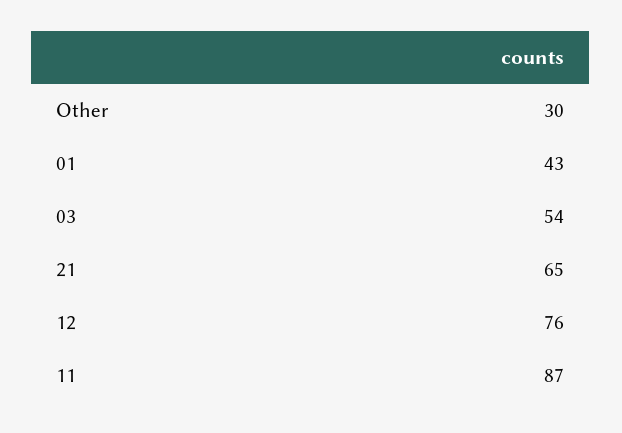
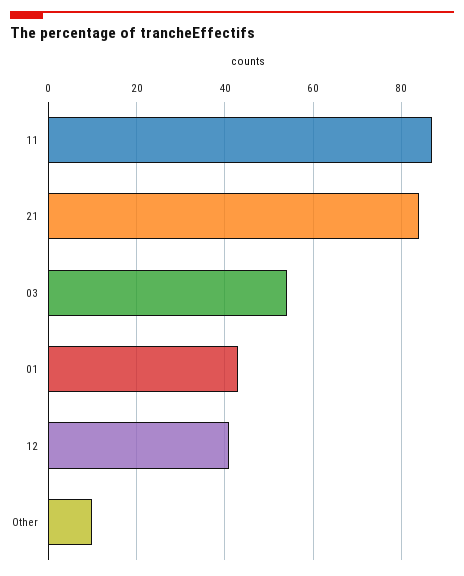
Other: 30 -> 10
21: 65 -> 85
12: 76 -> 40

